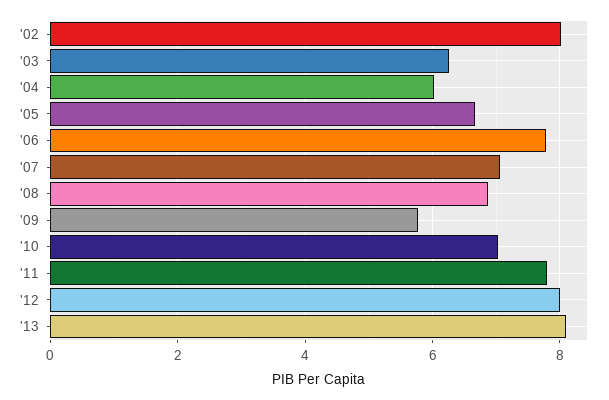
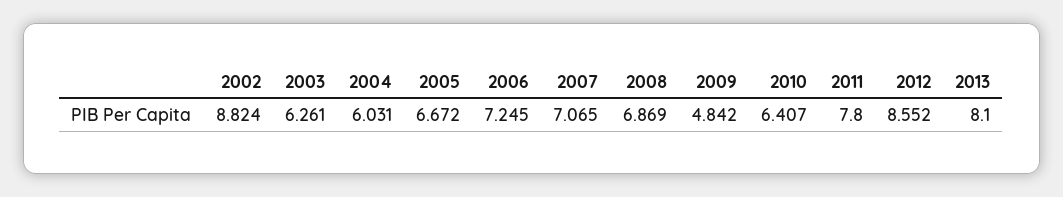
'02: 8 -> 8.824
'06: 7.8 -> 7.245
'09: 5.8 -> 4.842
'10: 7 -> 6.407
'12: 8 -> 8.552

